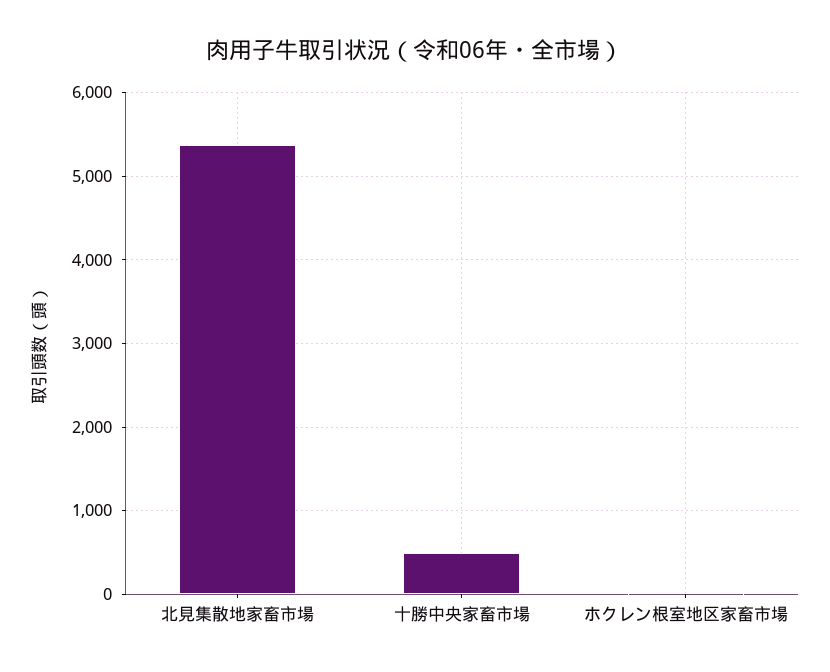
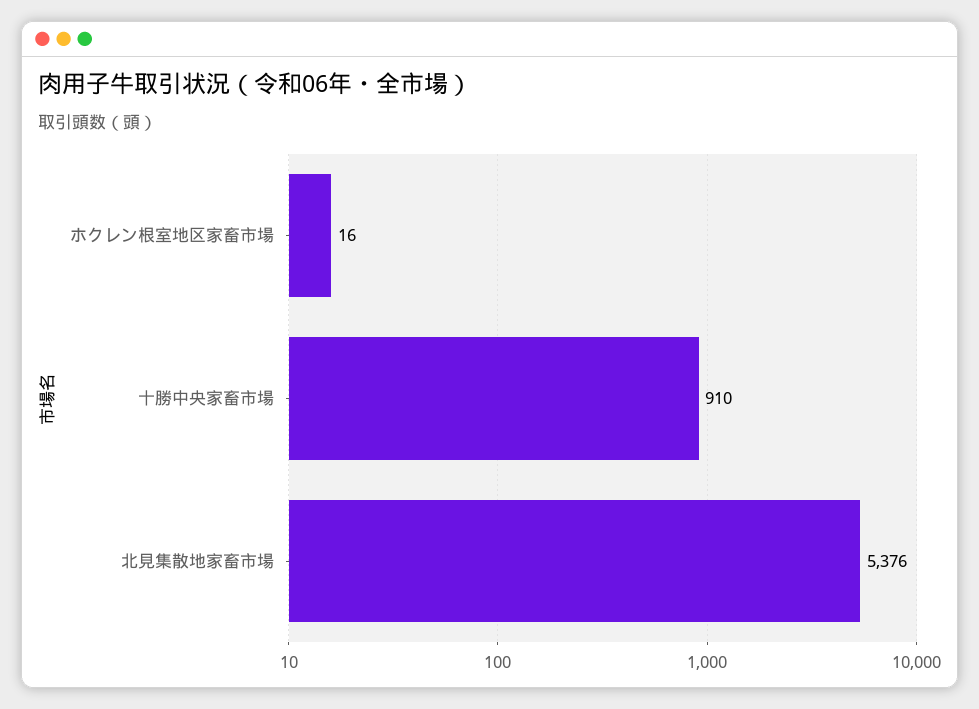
十勝中央家畜市場: 500 -> 910

